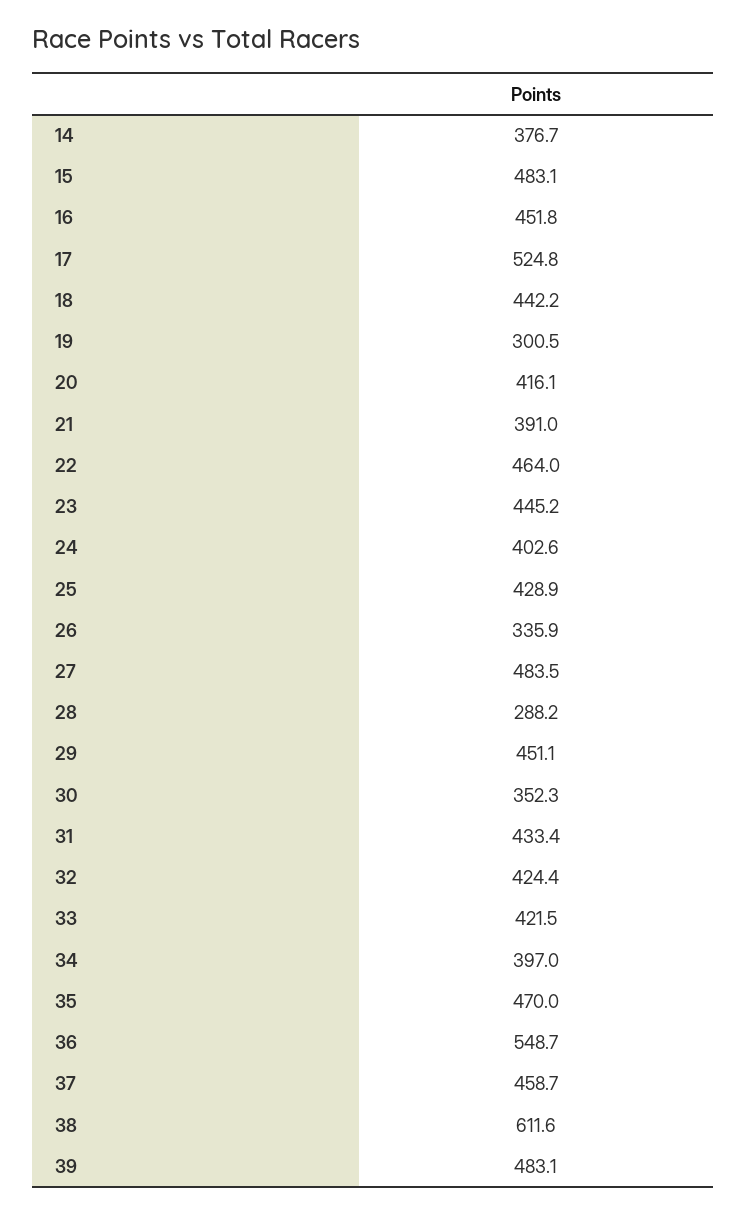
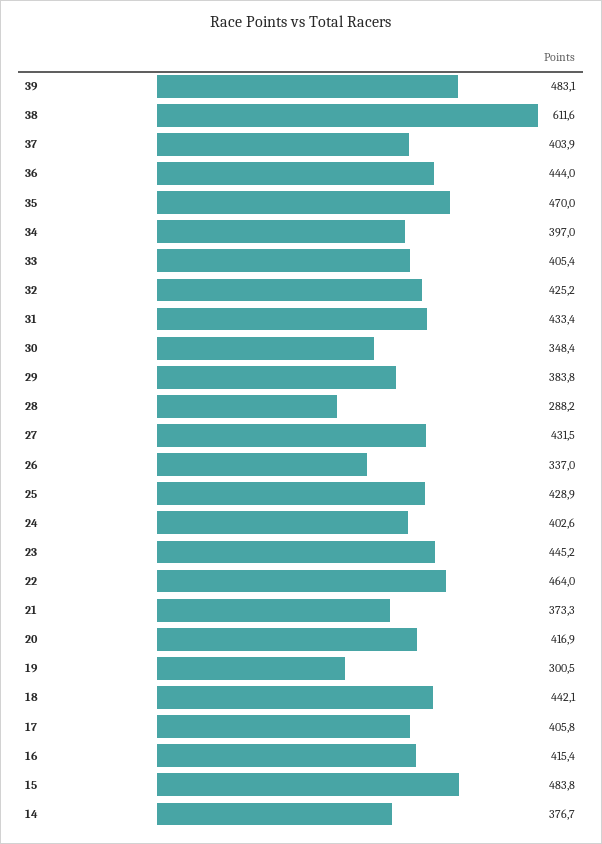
15: 483.1 -> 483.8
16: 451.8 -> 415.4
17: 524.8 -> 405.8
18: 442.2 -> 442.1
20: 416.1 -> 416.9
21: 391 -> 373.3
26: 335.9 -> 337
27: 483.5 -> 431.5
29: 451.1 -> 383.8
30: 352.3 -> 348.4
32: 424.4 -> 425.2
33: 421.5 -> 405.4
36: 548.7 -> 444
37: 458.7 -> 403.9

